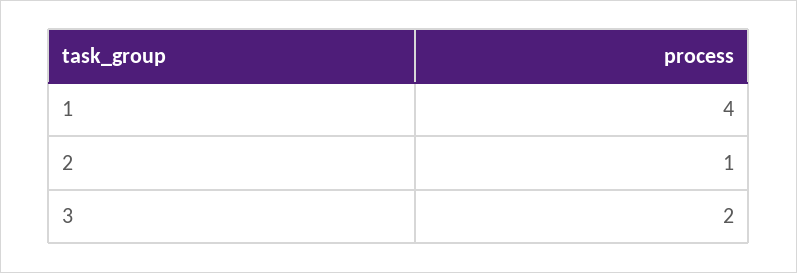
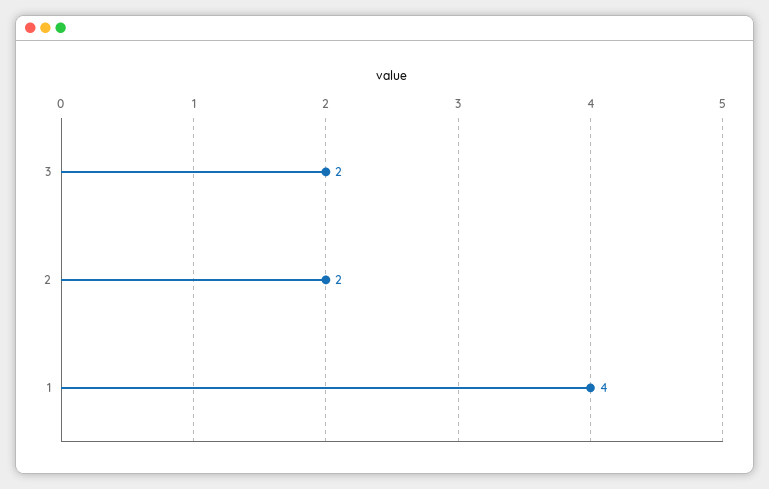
2: 1 -> 2

